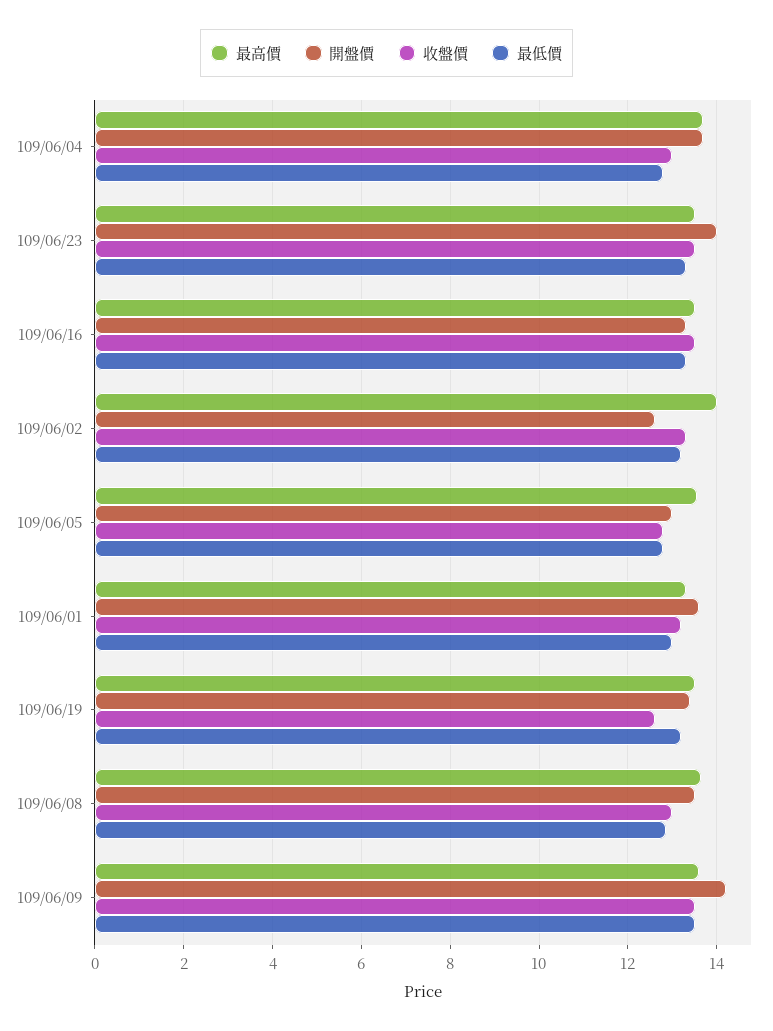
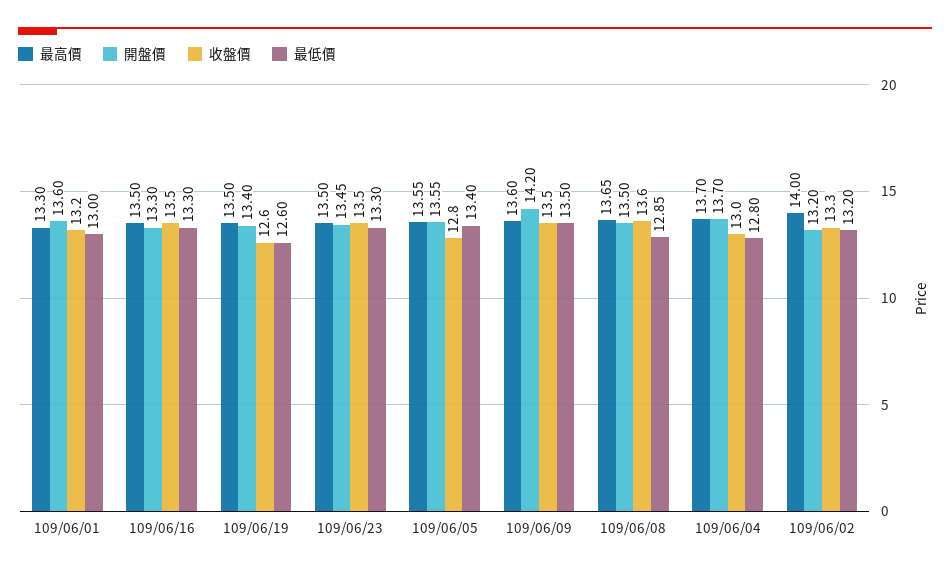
開盤價, 109/06/23: 14 -> 13.45
開盤價, 109/06/02: 12.6 -> 13.2
開盤價, 109/06/05: 13 -> 13.55
最低價, 109/06/05: 12.8 -> 13.4
最低價, 109/06/19: 13.2 -> 12.6
收盤價, 109/06/08: 13 -> 13.6

